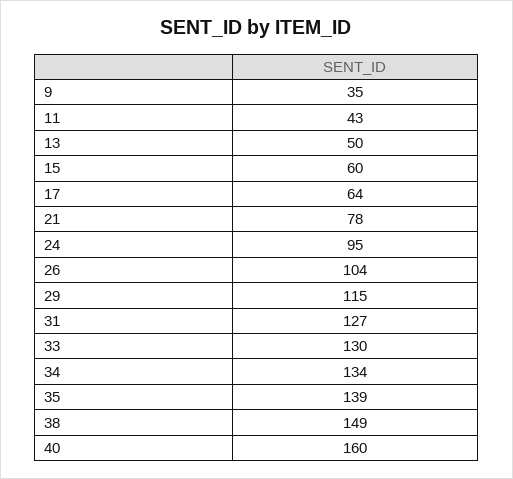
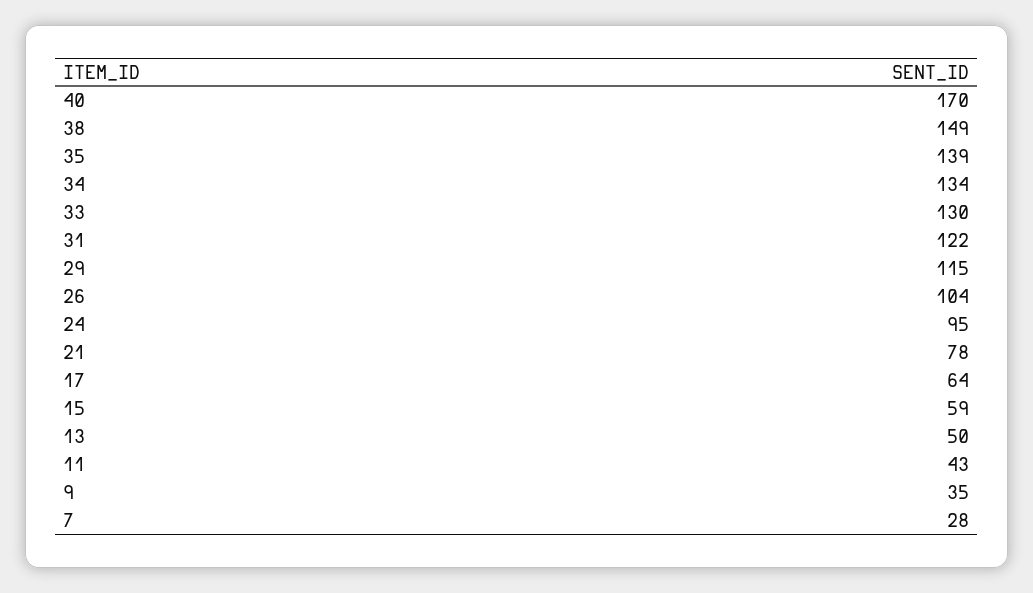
15: 60 -> 59
31: 127 -> 122
40: 160 -> 170
7: none -> 28

